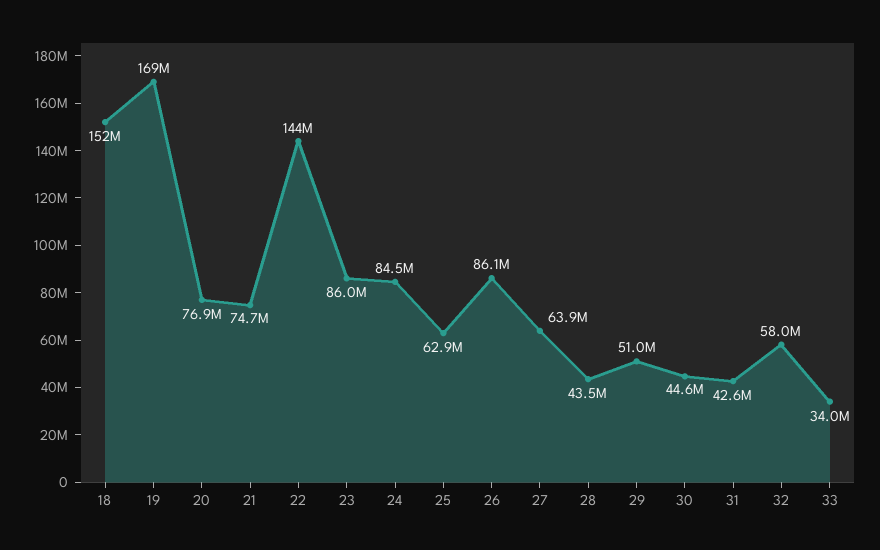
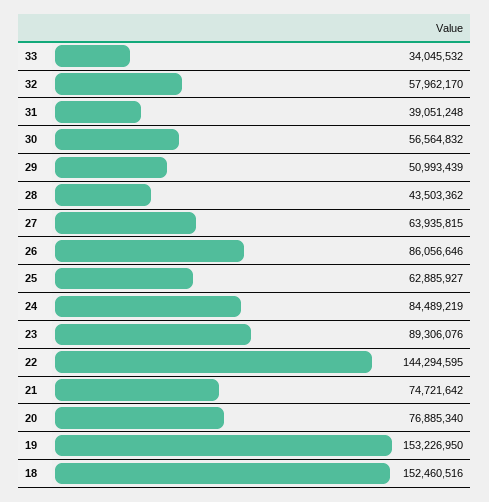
19: 169000000 -> 153226950
23: 86000000 -> 89306076
30: 44600000 -> 56564832
31: 42600000 -> 39051248

